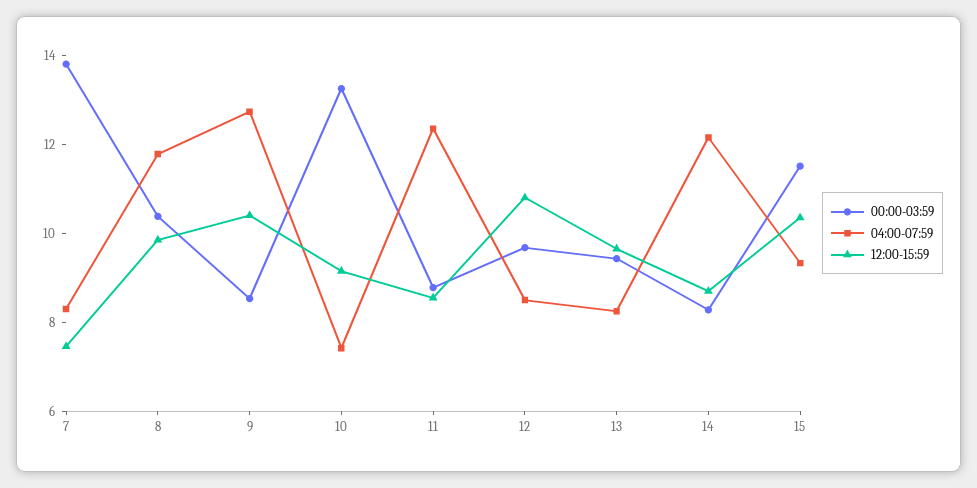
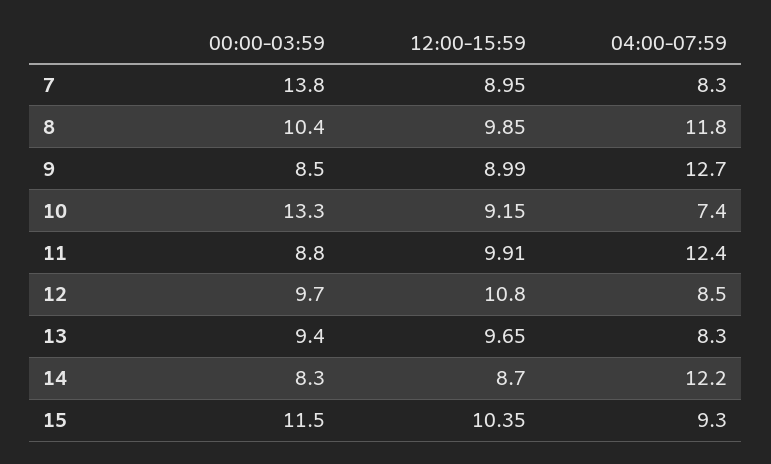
12:00-15:59, 7: 7.5 -> 8.95
12:00-15:59, 9: 10.5 -> 8.99
12:00-15:59, 11: 8.5 -> 9.91

